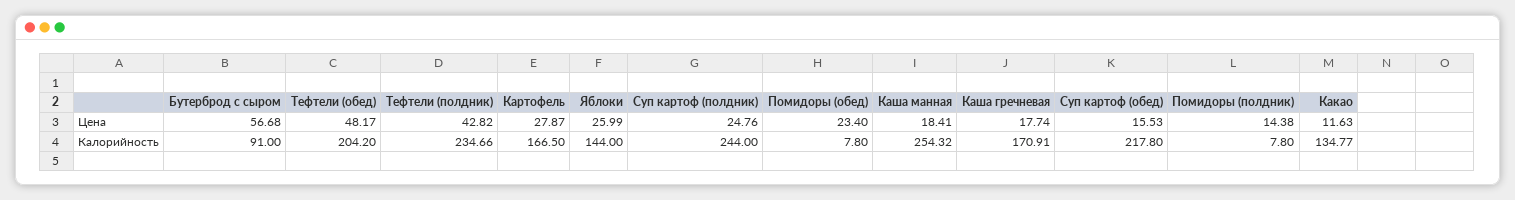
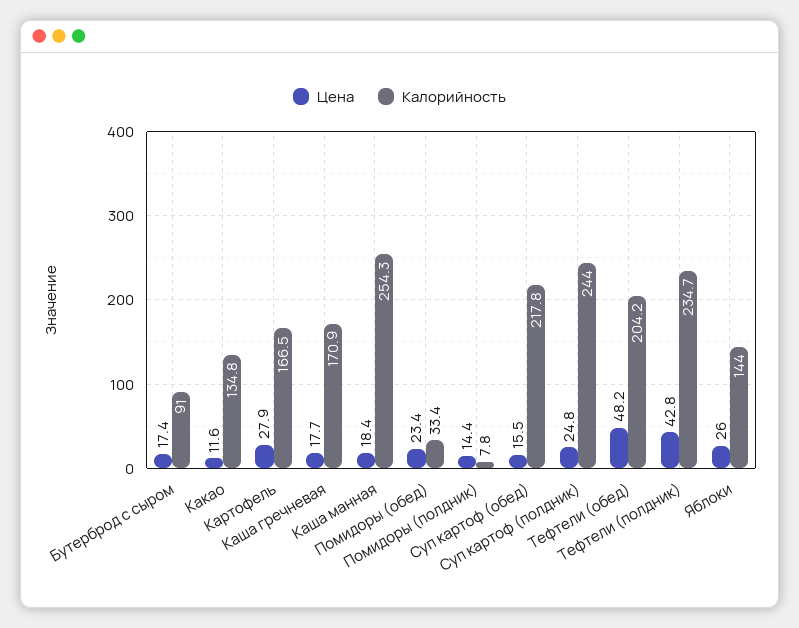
Цена, Бутерброд с сыром: 56.68 -> 17.4
Калорийность, Помидоры (обед): 7.8 -> 33.4

